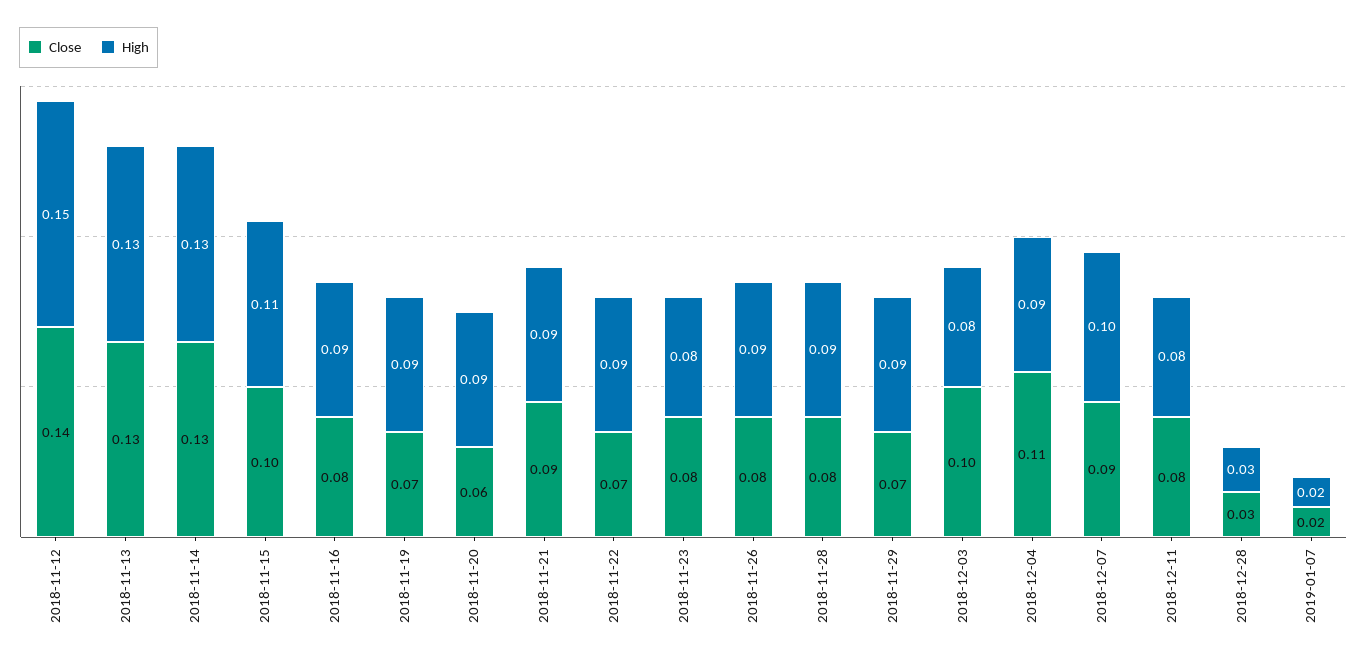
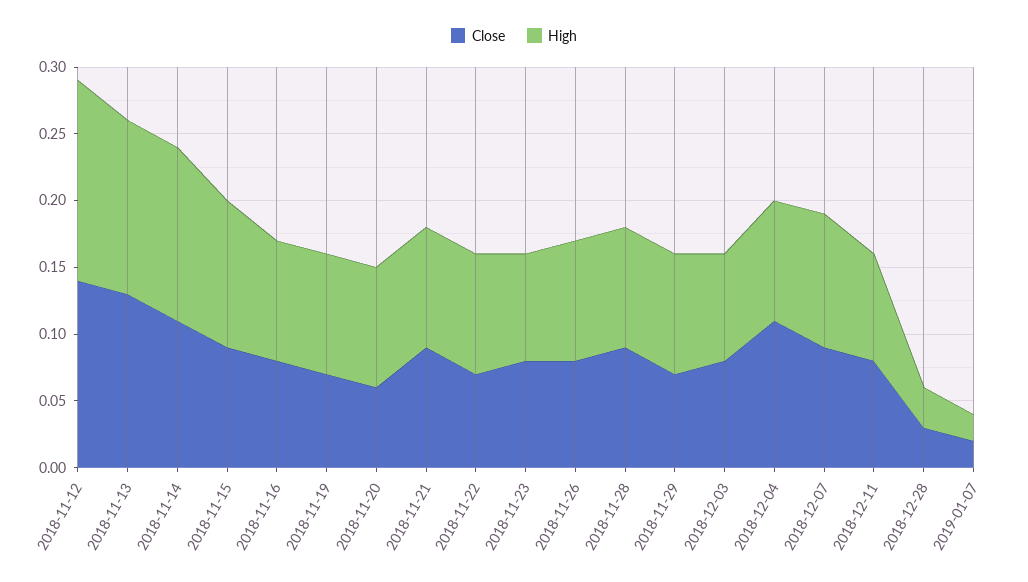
Close, 2018-11-14: 0.13 -> 0.11
Close, 2018-11-15: 0.1 -> 0.09
Close, 2018-11-28: 0.08 -> 0.09
Close, 2018-12-03: 0.1 -> 0.08

